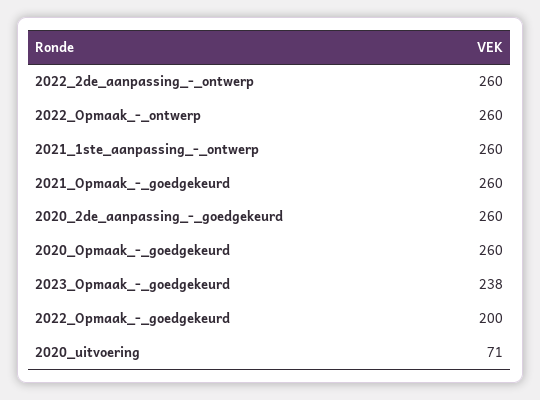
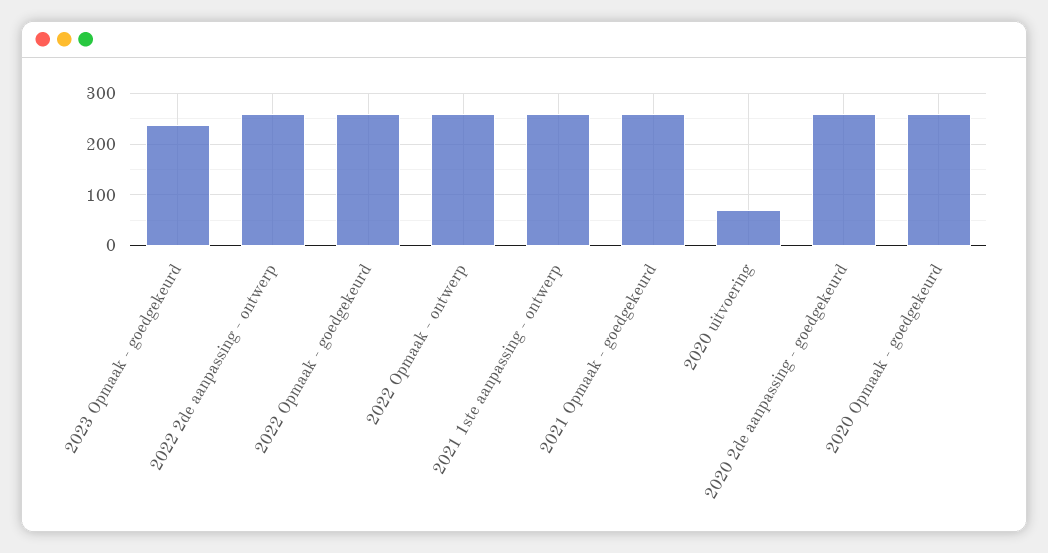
2022_Opmaak_-_goedgekeurd: 200 -> 260

